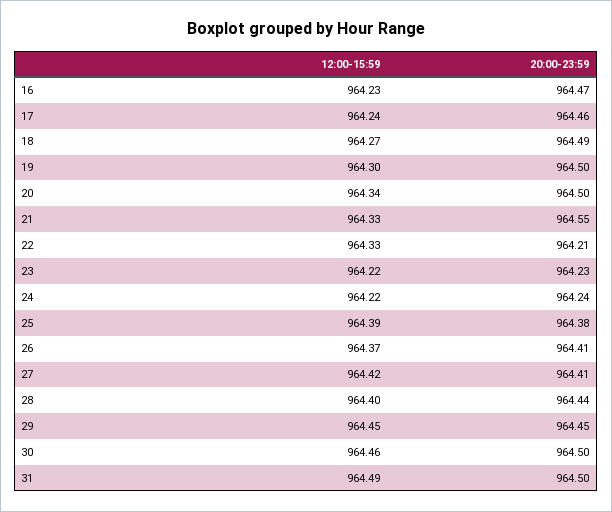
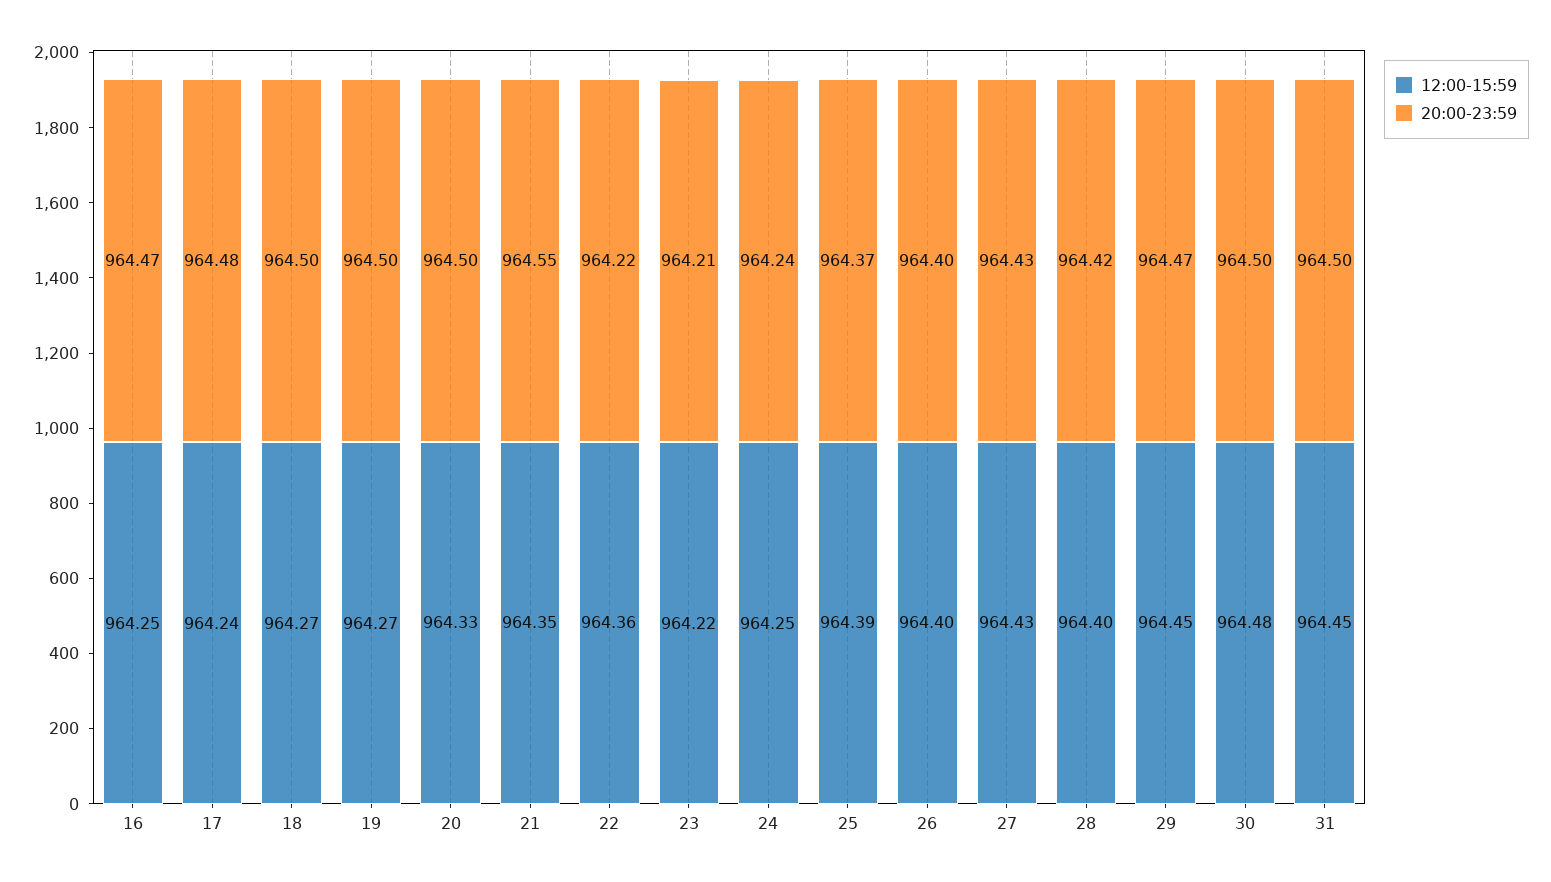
12:00-15:59, 16: 964.23 -> 964.25
20:00-23:59, 17: 964.46 -> 964.48
20:00-23:59, 18: 964.49 -> 964.5
12:00-15:59, 19: 964.3 -> 964.27
12:00-15:59, 20: 964.34 -> 964.33
12:00-15:59, 21: 964.33 -> 964.35
12:00-15:59, 22: 964.33 -> 964.36
20:00-23:59, 22: 964.21 -> 964.22
20:00-23:59, 23: 964.23 -> 964.21
12:00-15:59, 24: 964.22 -> 964.25
20:00-23:59, 25: 964.38 -> 964.37
12:00-15:59, 26: 964.37 -> 964.4
20:00-23:59, 26: 964.41 -> 964.4
12:00-15:59, 27: 964.42 -> 964.43
20:00-23:59, 27: 964.41 -> 964.43
20:00-23:59, 28: 964.44 -> 964.42
20:00-23:59, 29: 964.45 -> 964.47
12:00-15:59, 30: 964.46 -> 964.48
12:00-15:59, 31: 964.49 -> 964.45

